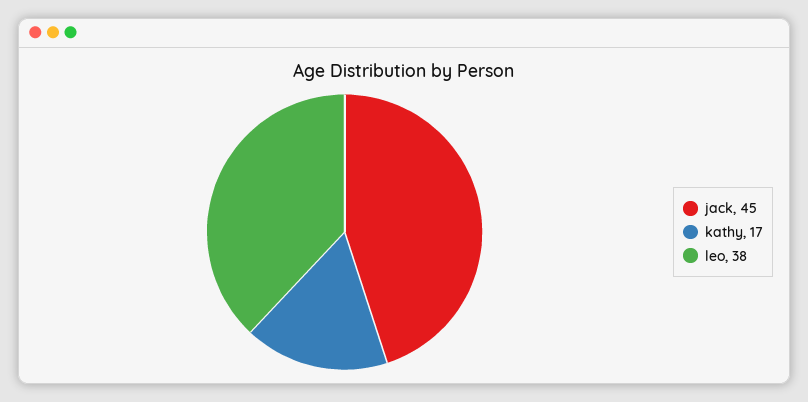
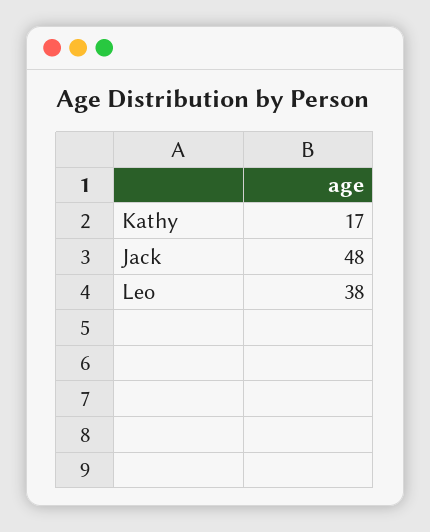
jack: 45 -> 48

